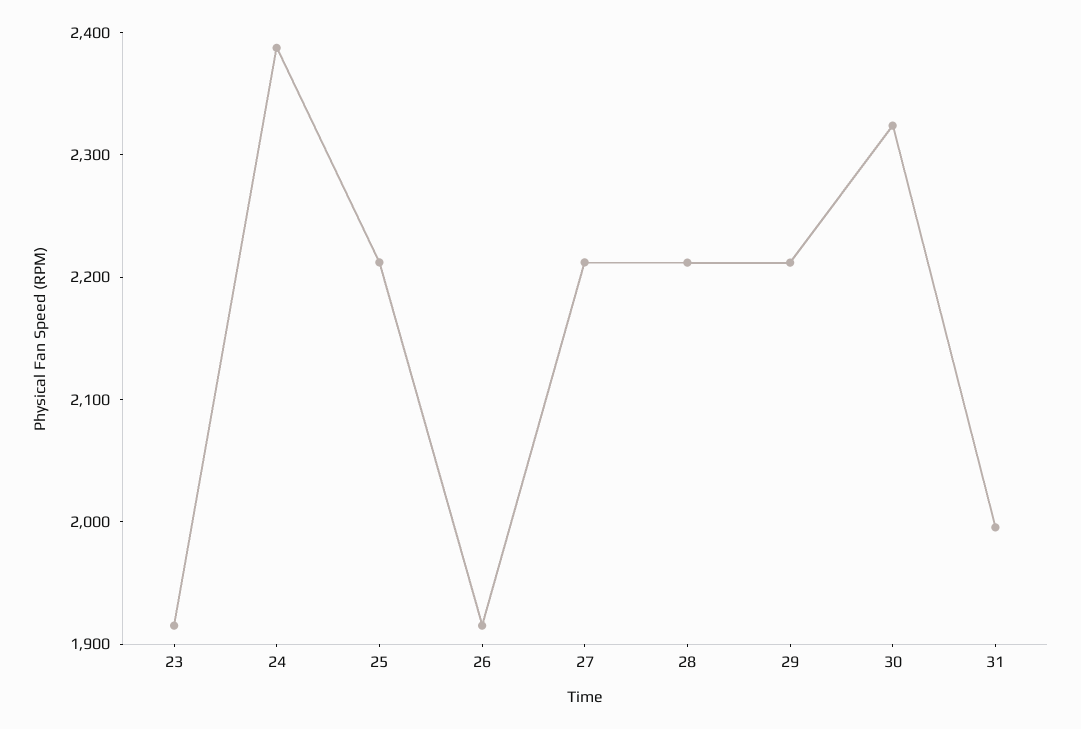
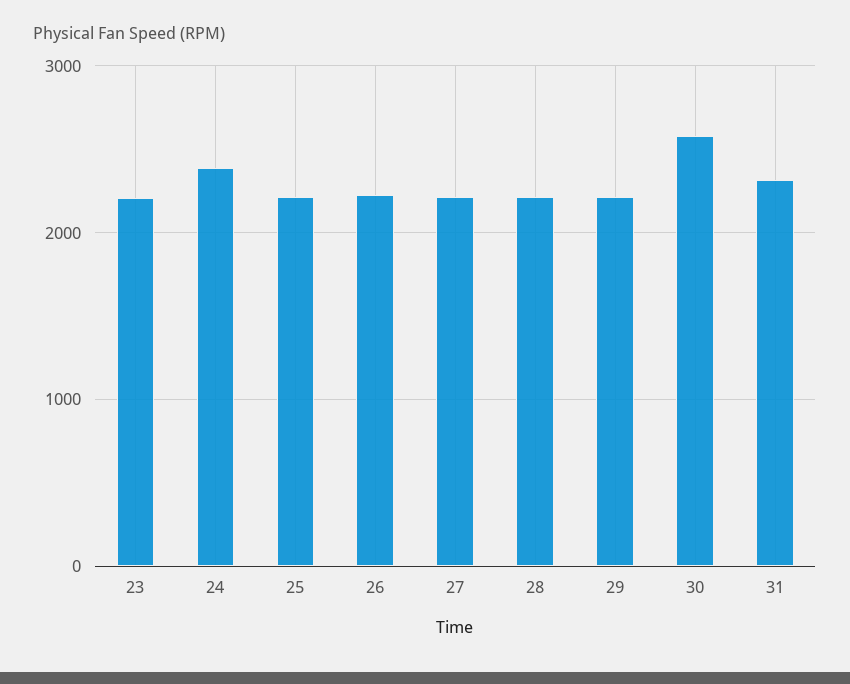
23: 1920 -> 2200
26: 1920 -> 2200
30: 2320 -> 2600
31: 2000 -> 2300

